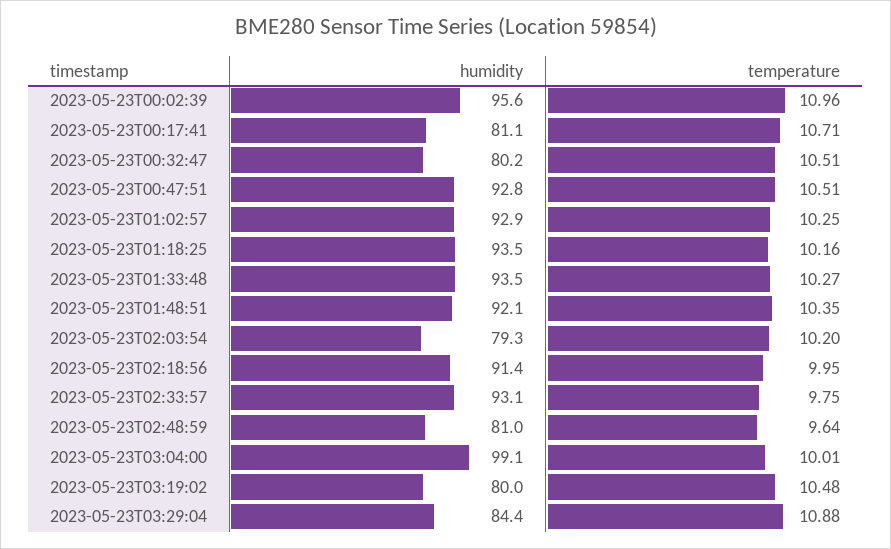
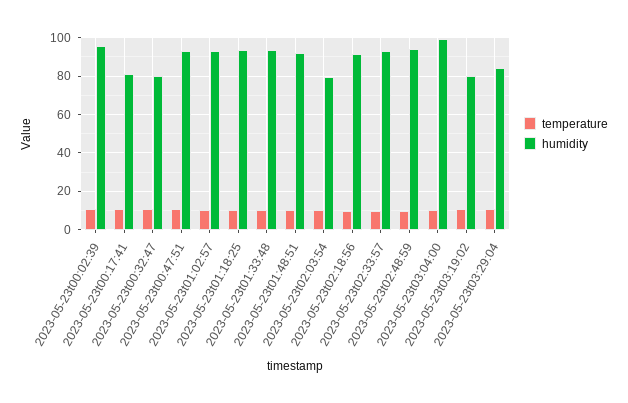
humidity, 2023-05-23T02:48:59: 81 -> 95

